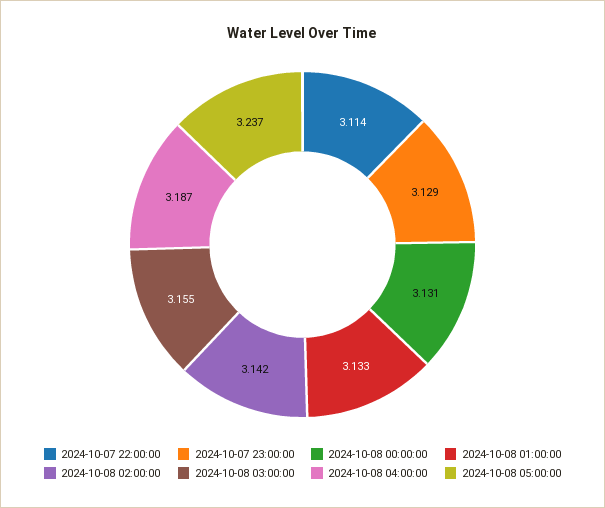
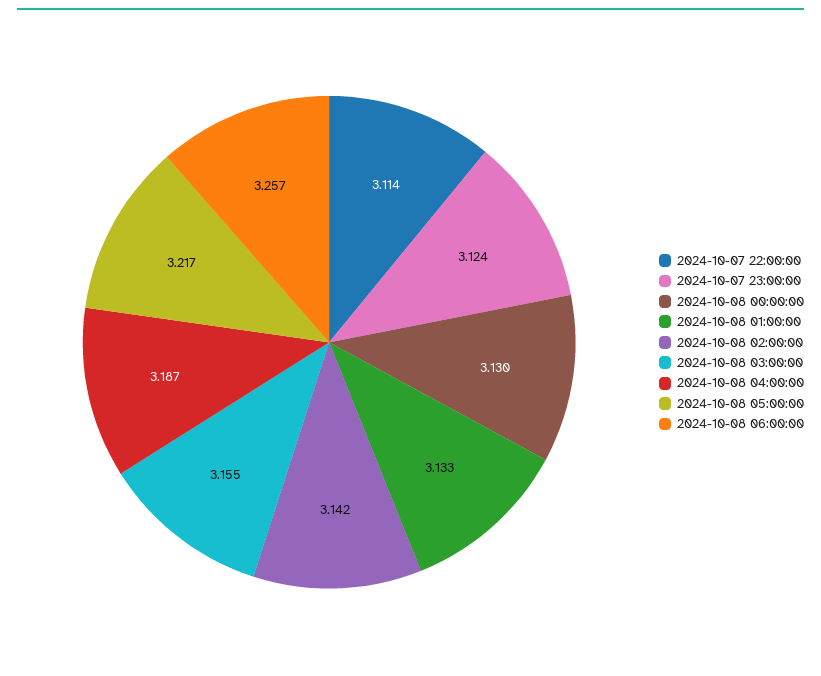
2024-10-07 23:00:00: 3.129 -> 3.124
2024-10-08 00:00:00: 3.131 -> 3.13
2024-10-08 05:00:00: 3.237 -> 3.217
2024-10-08 06:00:00: none -> 3.257

